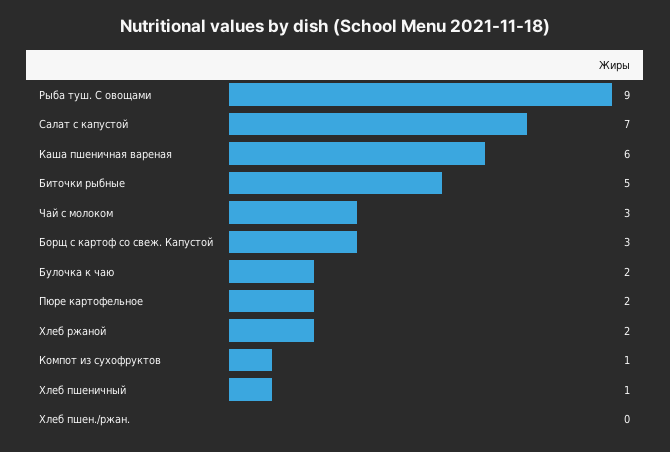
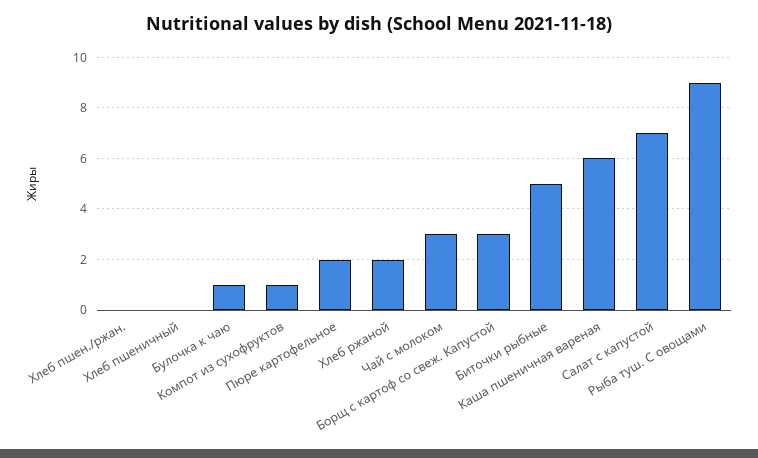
Булочка к чаю: 2 -> 1
Хлеб пшеничный: 1 -> 0

